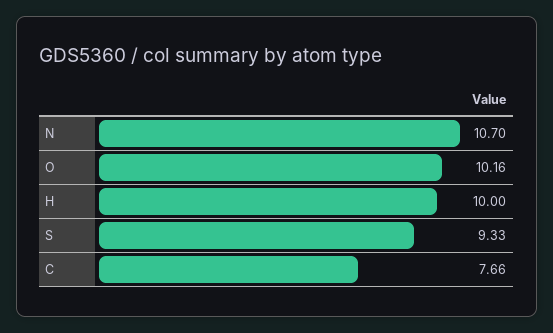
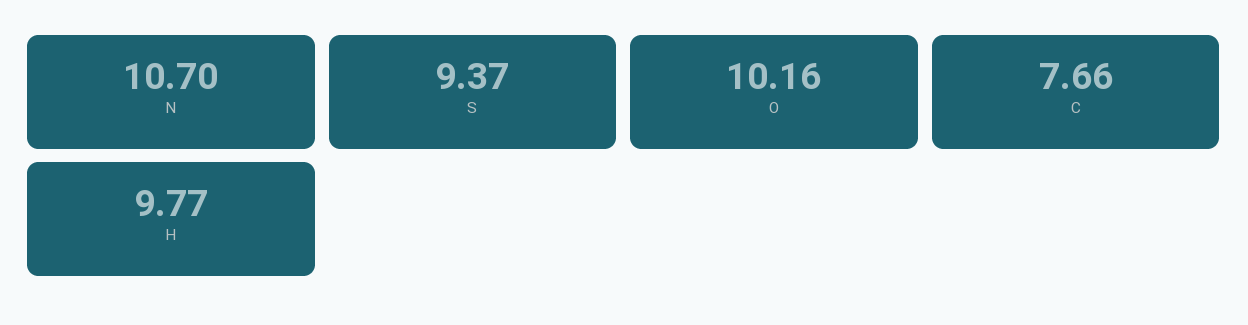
H: 10 -> 9.77
S: 9.33 -> 9.37

